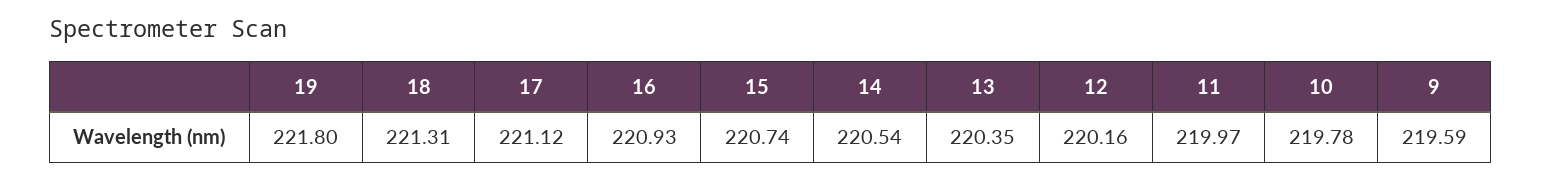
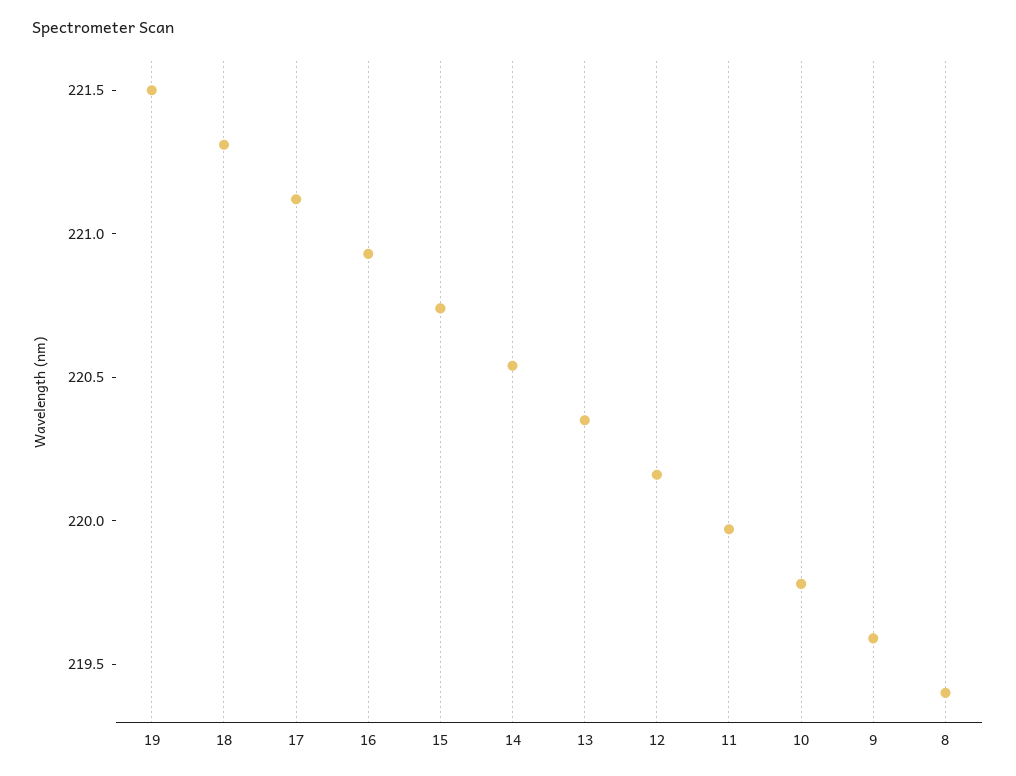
19: 221.8 -> 221.5
8: none -> 219.4

